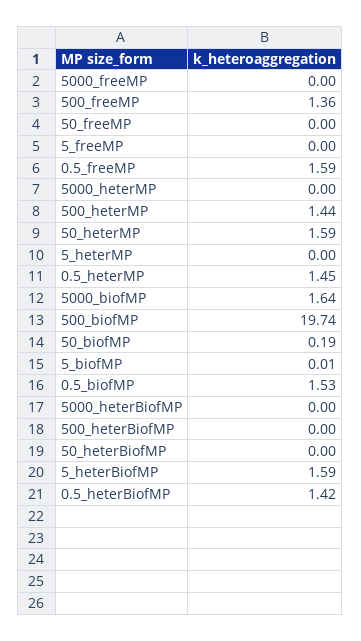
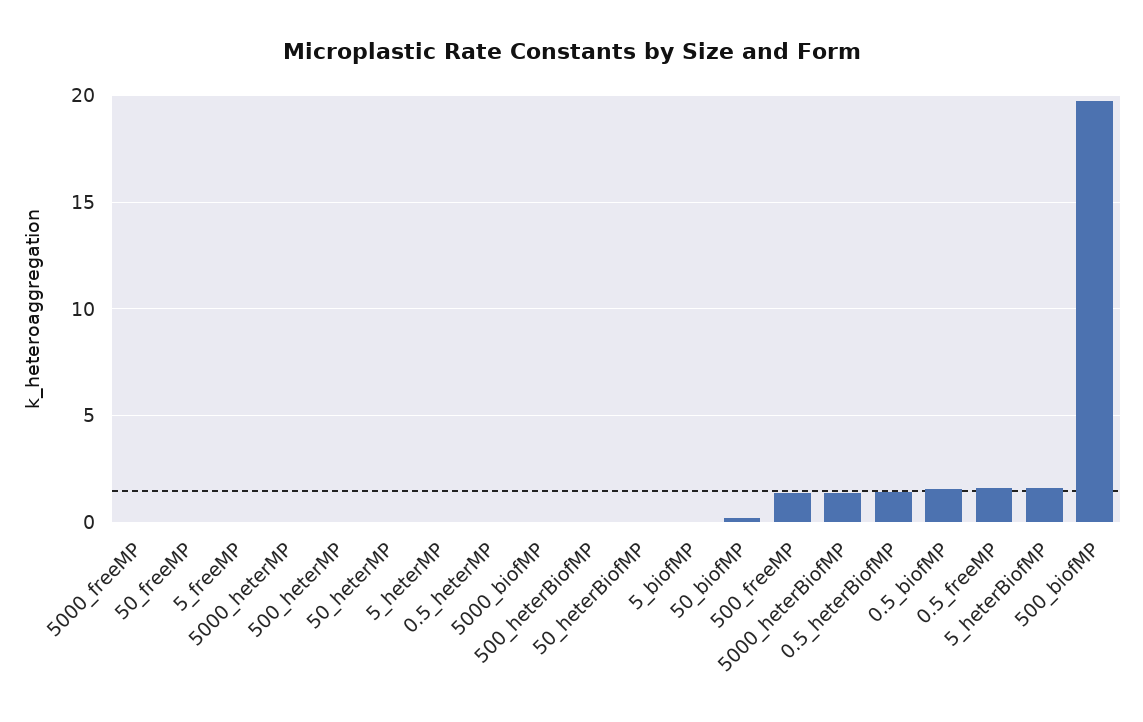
500_heterMP: 1.44 -> 0
50_heterMP: 1.59 -> 0
0.5_heterMP: 1.45 -> 0
5000_biofMP: 1.64 -> 0
5000_heterBiofMP: 0 -> 1.5

